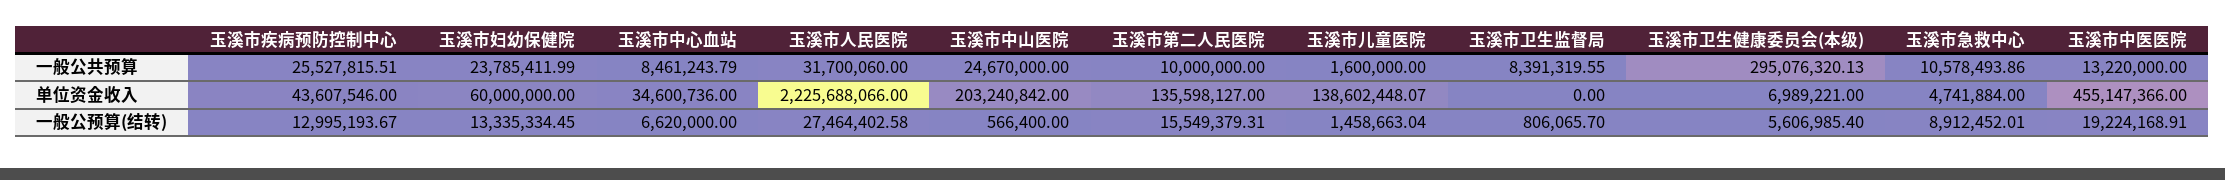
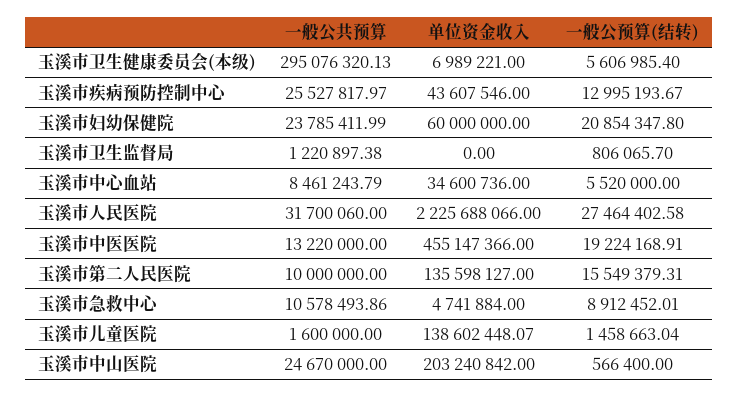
玉溪市疾病预防控制中心, 一般公共预算: 25527815.51 -> 25527817.97
玉溪市卫生监督局, 一般公共预算: 8391319.55 -> 1220897.38
玉溪市妇幼保健院, 一般公预算(结转): 13335334.45 -> 20854347.8
玉溪市中心血站, 一般公预算(结转): 6620000 -> 5520000

